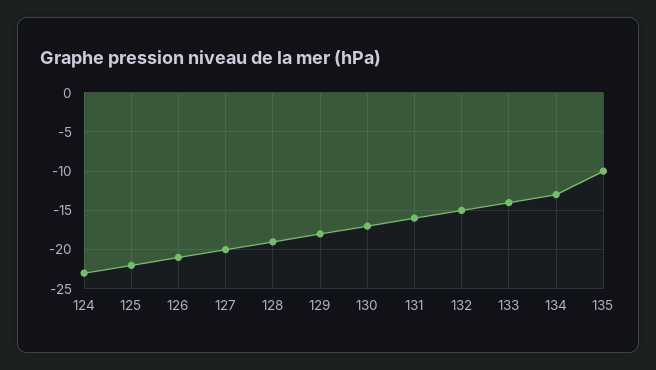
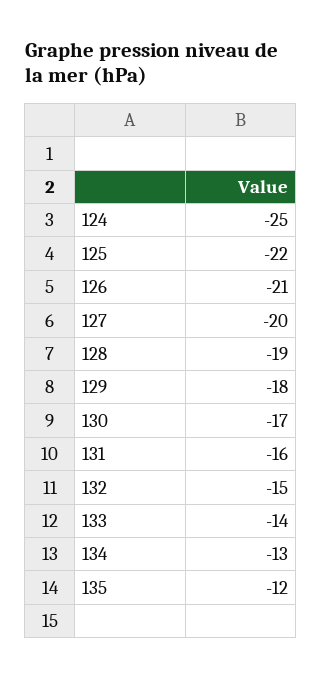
124: -23 -> -25
135: -10 -> -12

